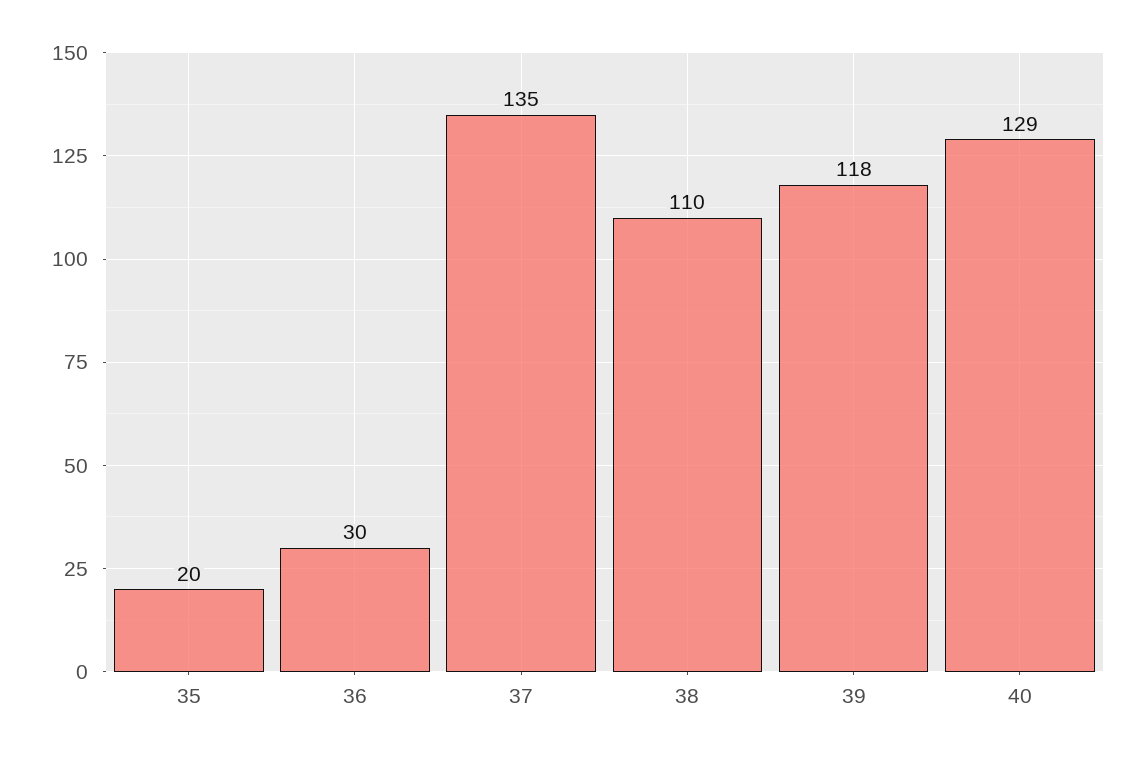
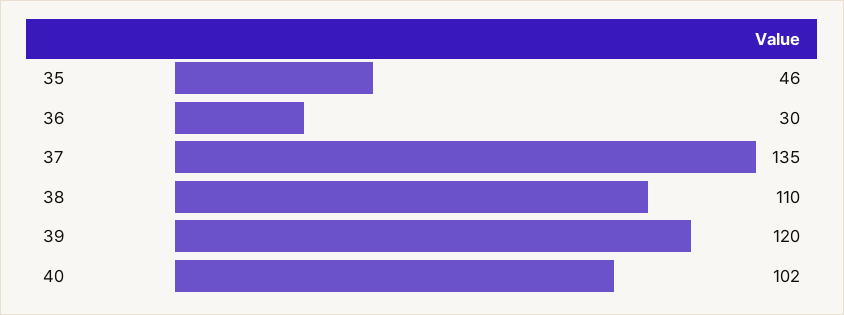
35: 20 -> 46
39: 118 -> 120
40: 129 -> 102

